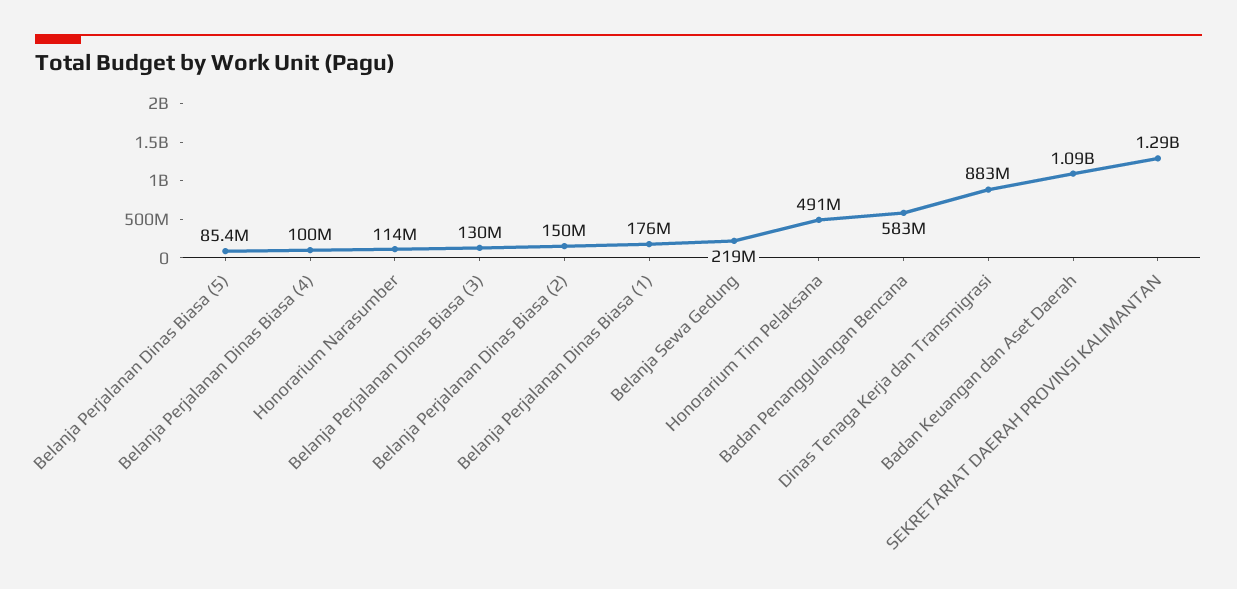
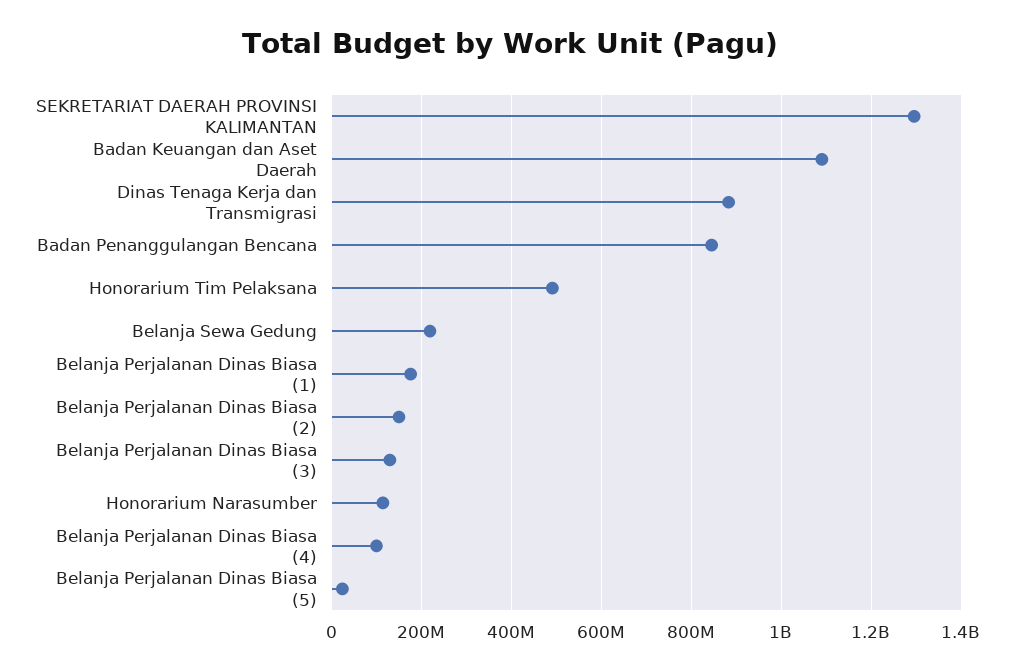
Belanja Perjalanan Dinas Biasa (5): 85400000 -> 20000000
Badan Penanggulangan Bencana: 583000000 -> 840000000

